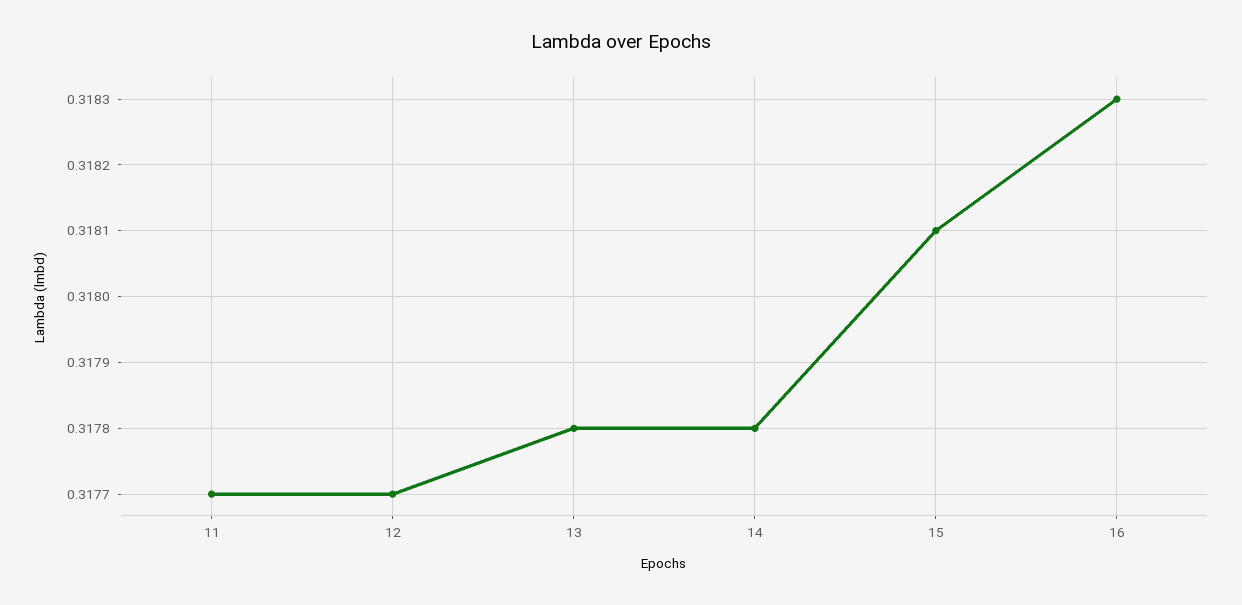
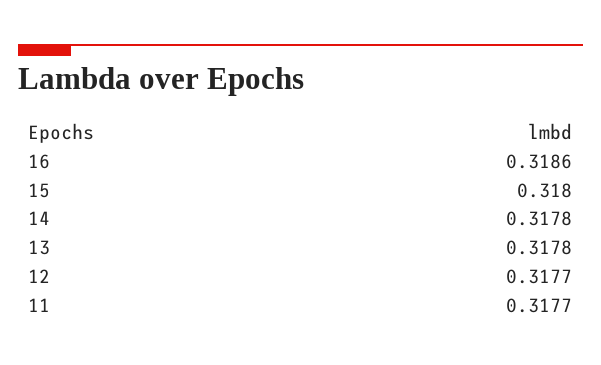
15: 0.3181 -> 0.318
16: 0.3183 -> 0.3186

